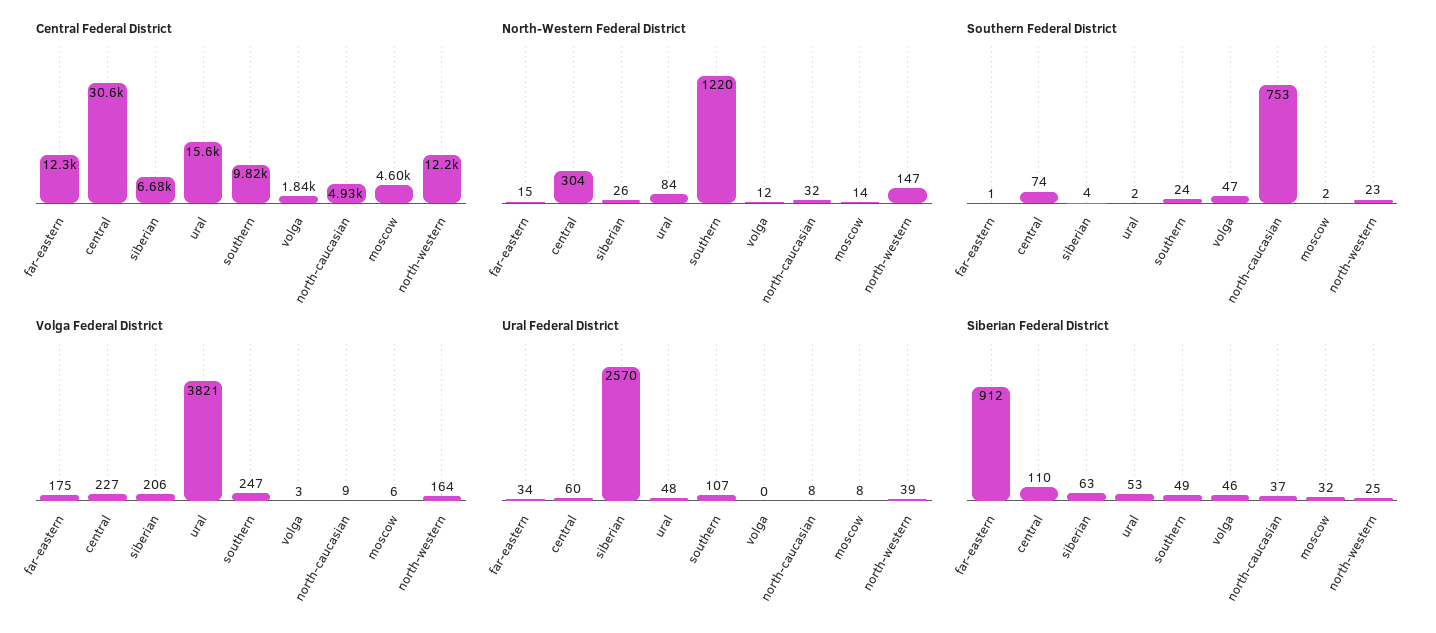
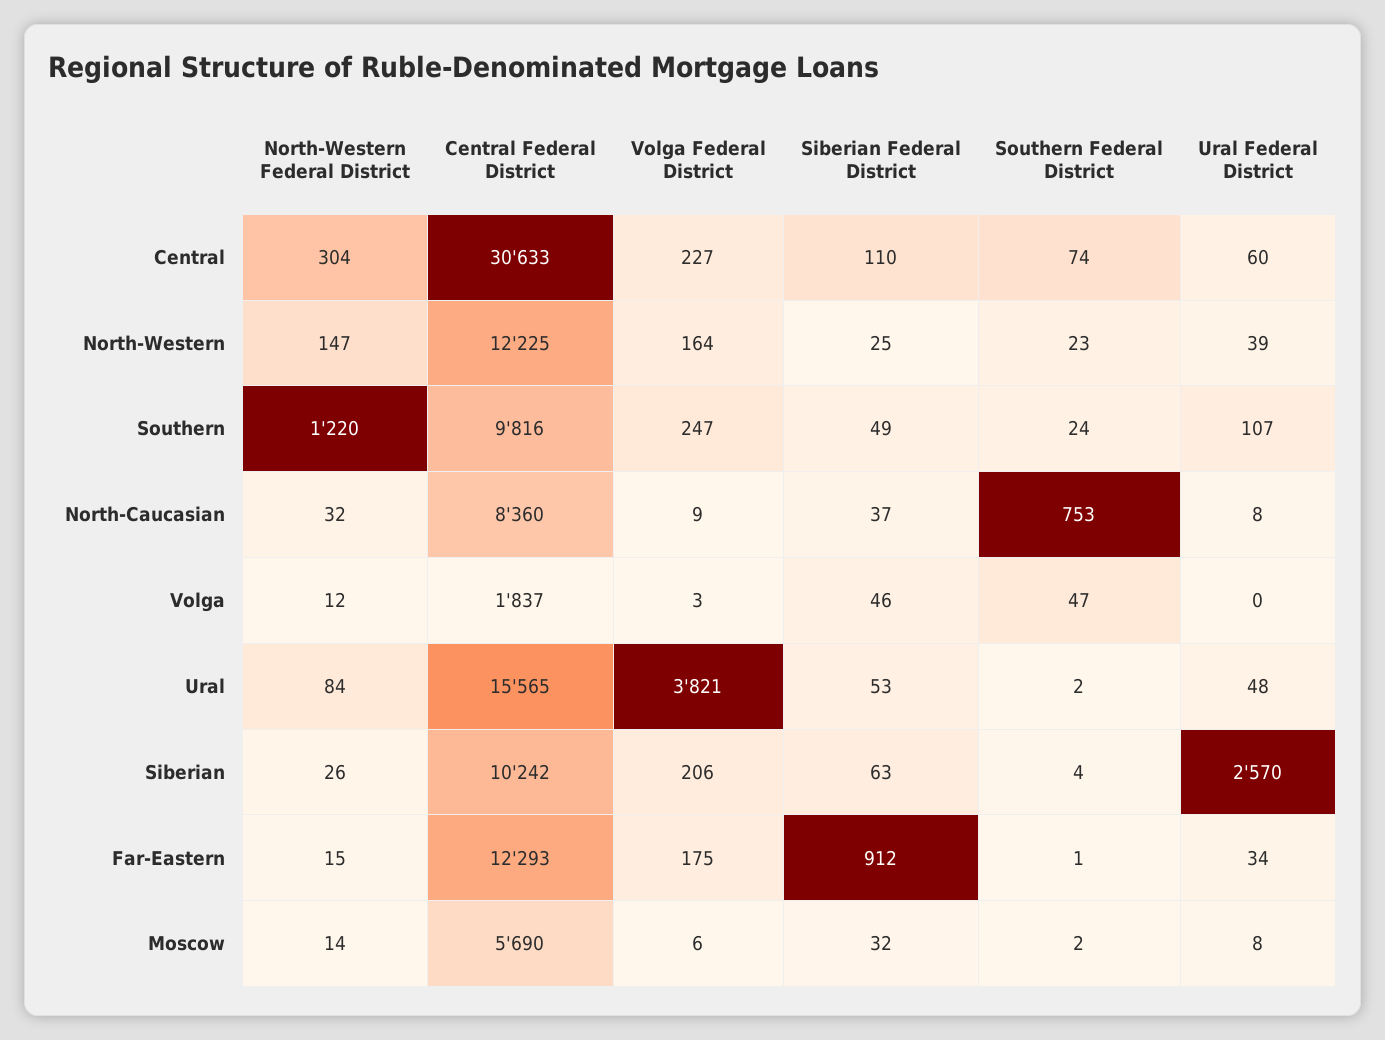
Central Federal District, siberian: 6680 -> 10242
Central Federal District, north-caucasian: 4930 -> 8360
Central Federal District, moscow: 4600 -> 5690

